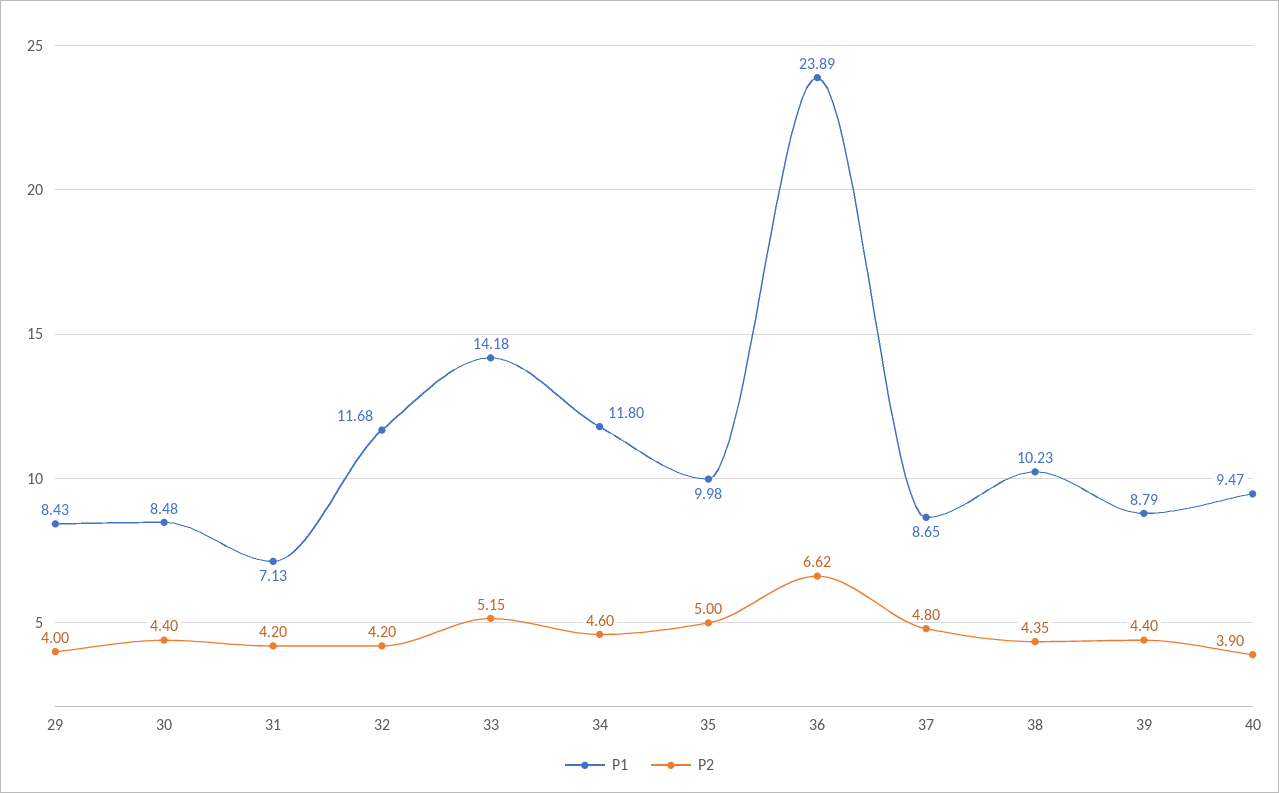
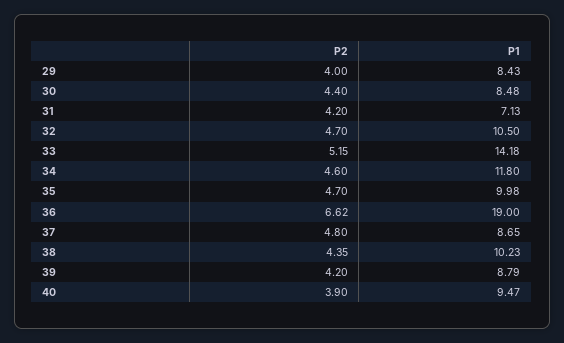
P1, 32: 11.68 -> 10.5
P2, 32: 4.2 -> 4.7
P2, 35: 5 -> 4.7
P1, 36: 23.89 -> 19
P2, 39: 4.4 -> 4.2

